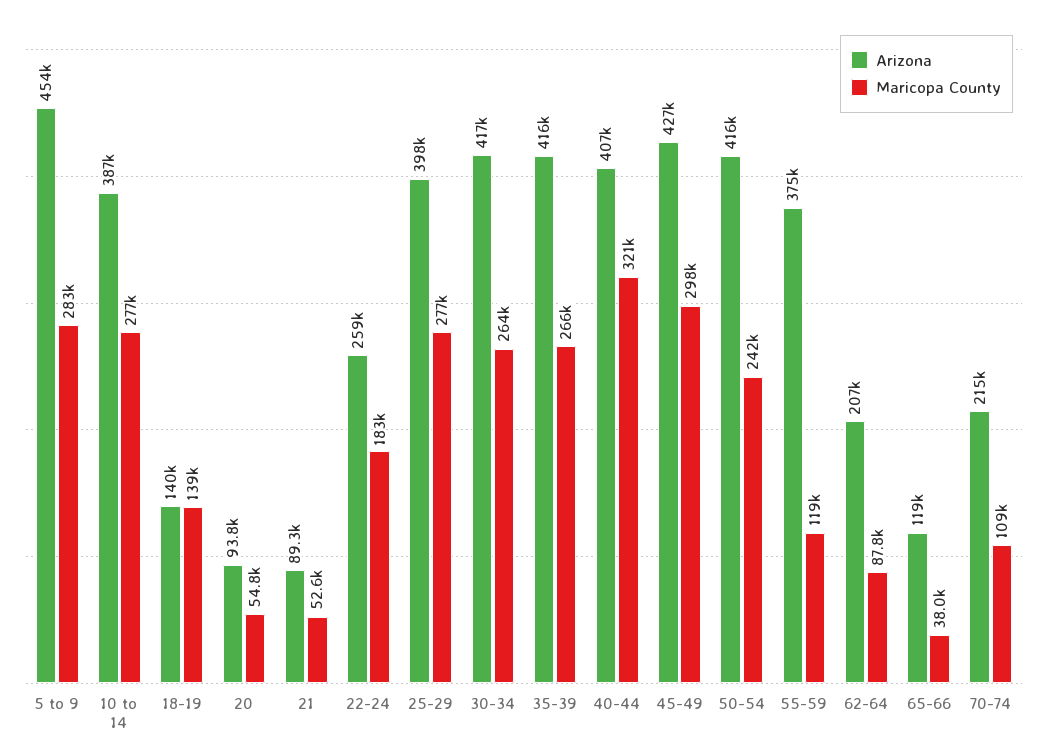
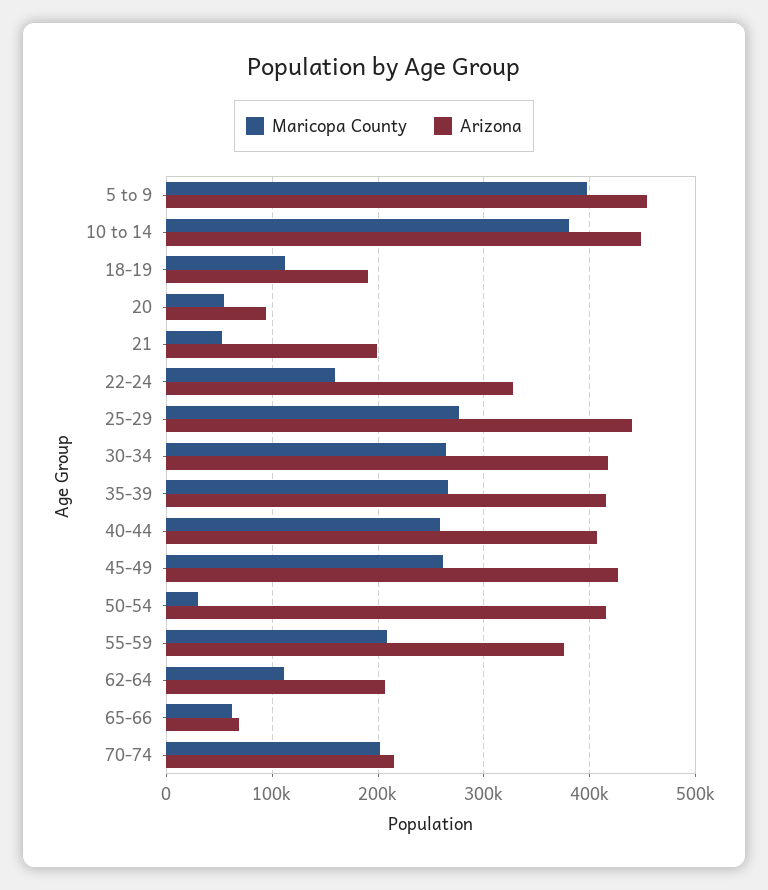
Maricopa County, 5 to 9: 283000 -> 400000
Arizona, 10 to 14: 387000 -> 450000
Maricopa County, 10 to 14: 277000 -> 380000
Arizona, 18-19: 140000 -> 190000
Maricopa County, 18-19: 139000 -> 110000
Arizona, 21: 89300 -> 200000
Arizona, 22-24: 259000 -> 330000
Maricopa County, 22-24: 183000 -> 160000
Arizona, 25-29: 398000 -> 440000
Maricopa County, 40-44: 321000 -> 260000
Maricopa County, 45-49: 298000 -> 260000
Maricopa County, 50-54: 242000 -> 30000
Maricopa County, 55-59: 119000 -> 210000
Maricopa County, 62-64: 87800 -> 110000
Arizona, 65-66: 119000 -> 70000
Maricopa County, 65-66: 38000 -> 60000
Maricopa County, 70-74: 109000 -> 200000

